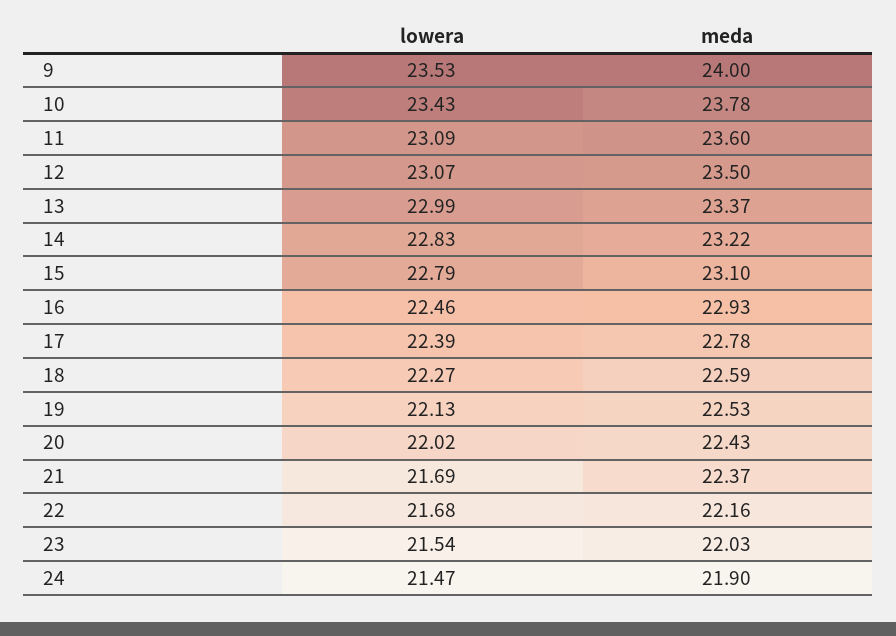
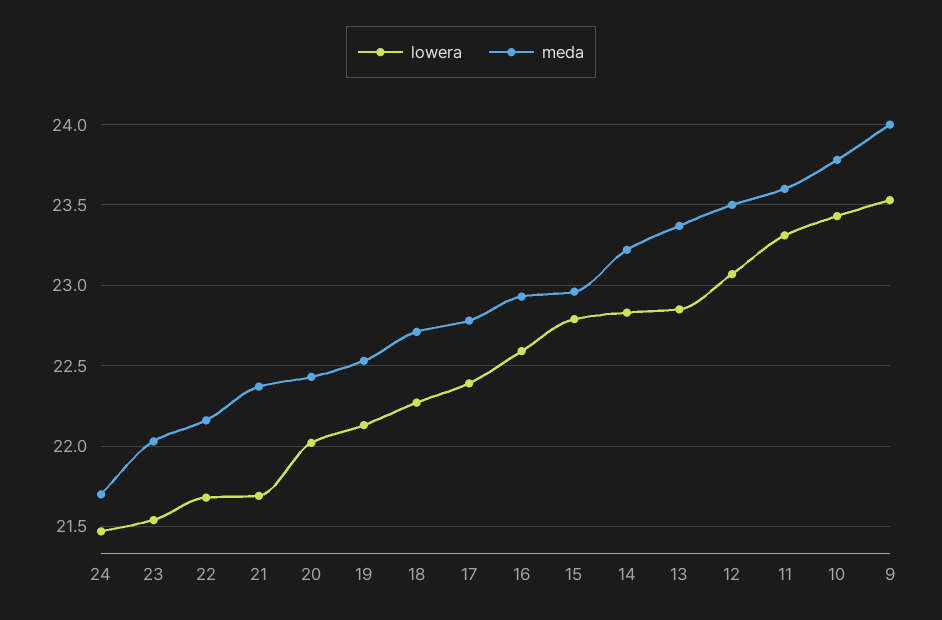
lowera, 11: 23.09 -> 23.3
lowera, 13: 22.99 -> 22.85
meda, 15: 23.1 -> 22.95
lowera, 16: 22.46 -> 22.6
meda, 18: 22.59 -> 22.7
meda, 24: 21.9 -> 21.7

